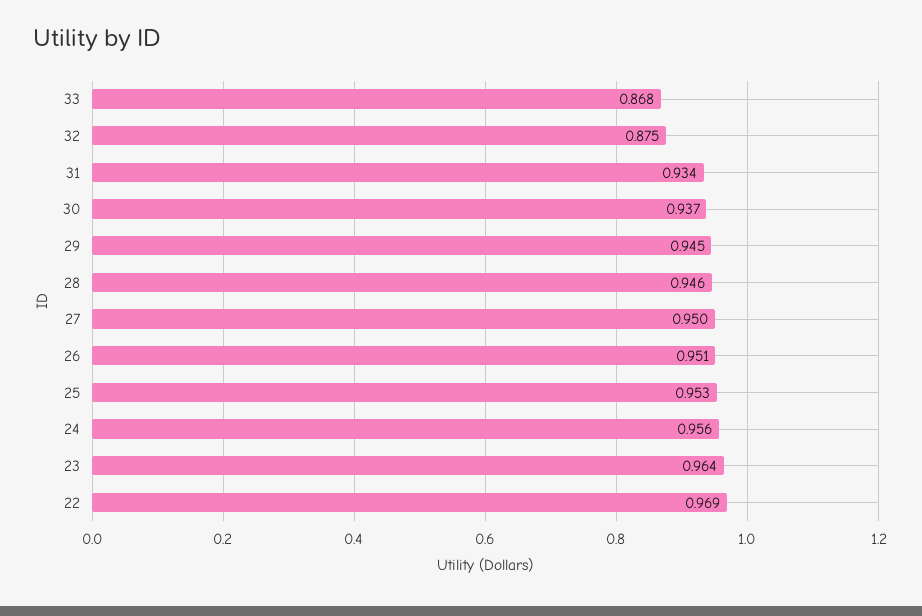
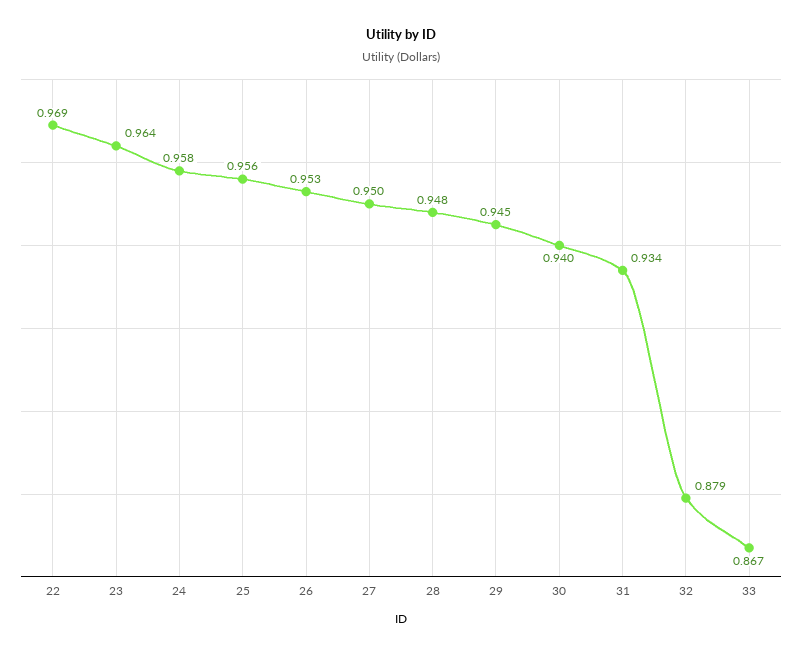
33: 0.868 -> 0.867
32: 0.875 -> 0.879
30: 0.937 -> 0.94
28: 0.946 -> 0.948
26: 0.951 -> 0.953
25: 0.953 -> 0.956
24: 0.956 -> 0.958

